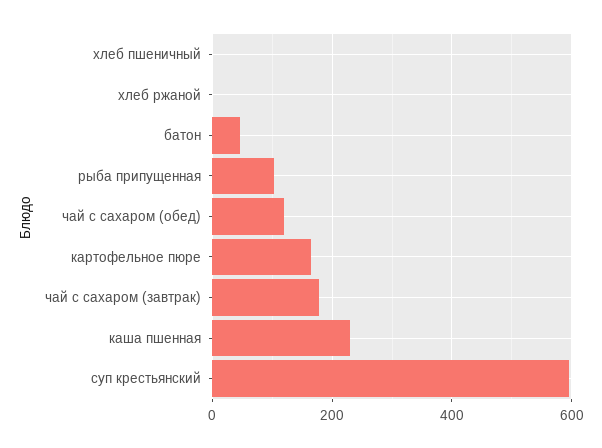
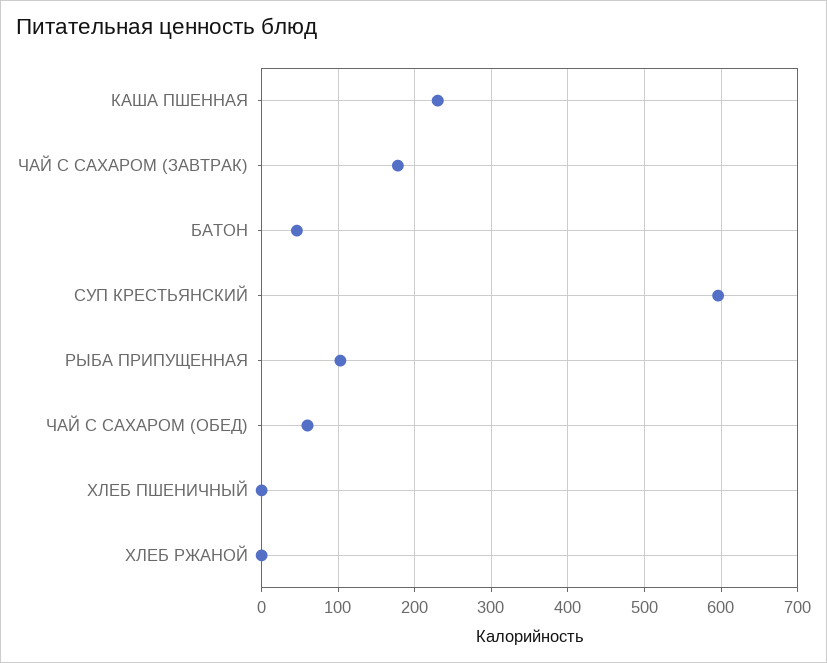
чай с сахаром (обед): 120 -> 60
картофельное пюре: 160 -> none

